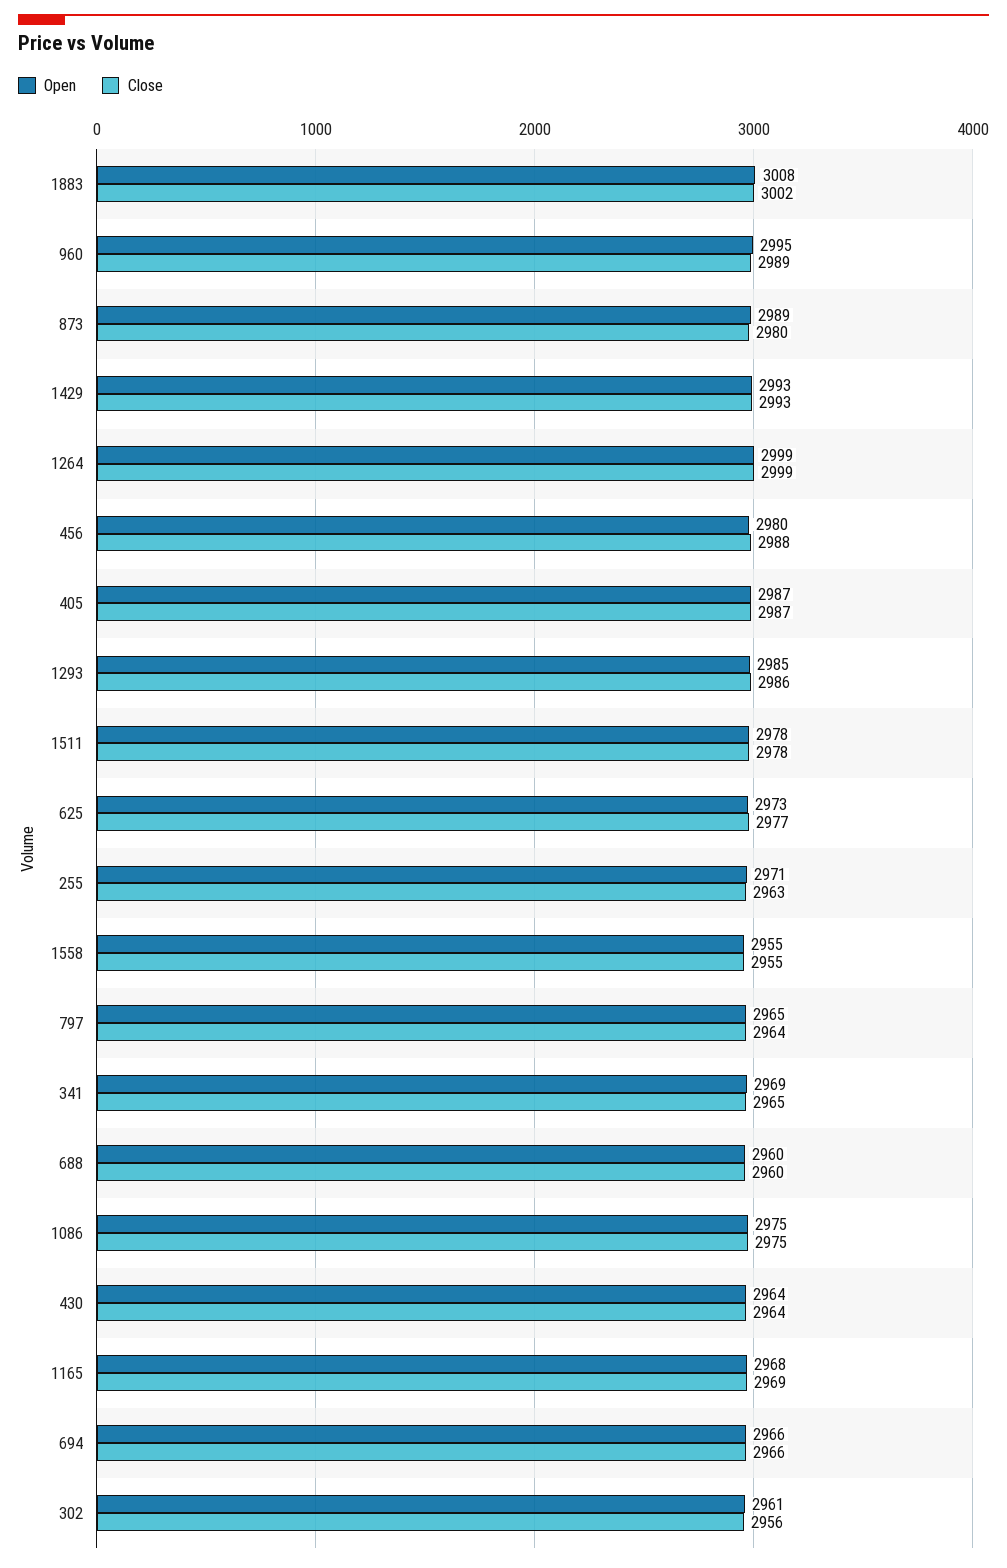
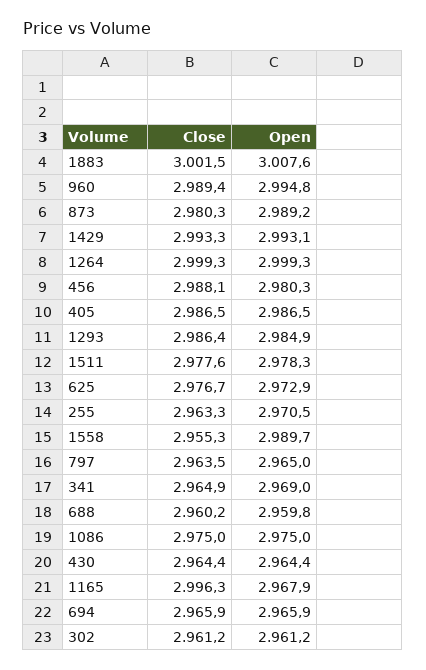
Open, 1558: 2955 -> 2989.7
Close, 1165: 2969 -> 2996.3
Close, 302: 2956 -> 2961.2

